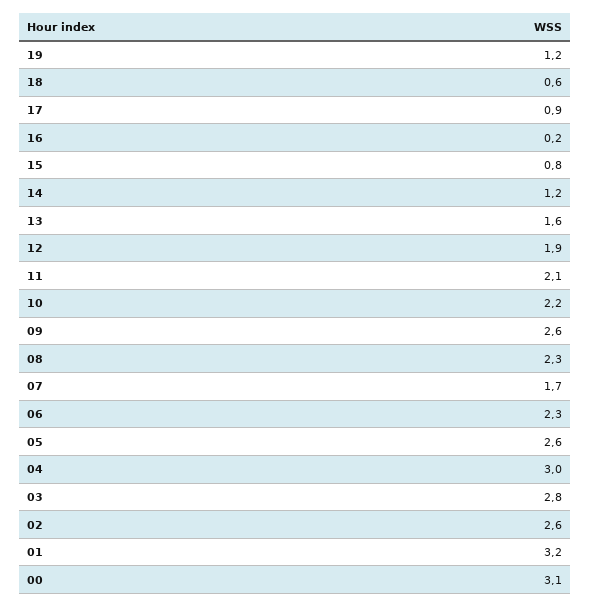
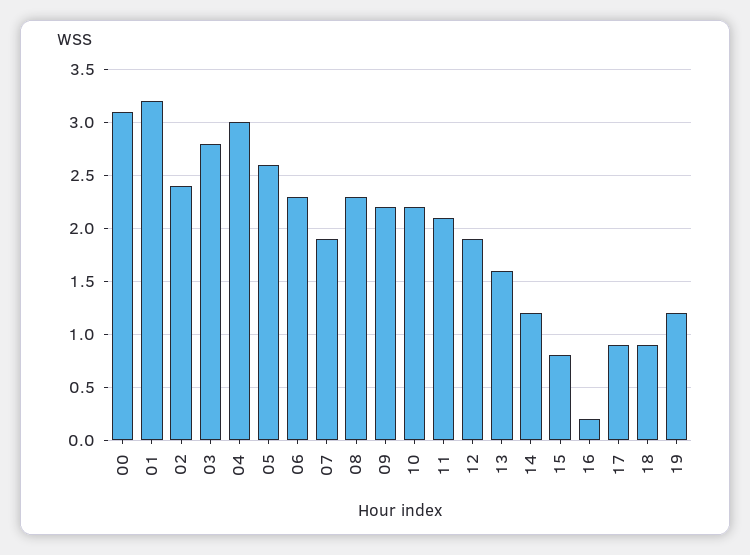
18: 0.6 -> 0.9
09: 2.6 -> 2.2
07: 1.7 -> 1.9
02: 2.6 -> 2.4

